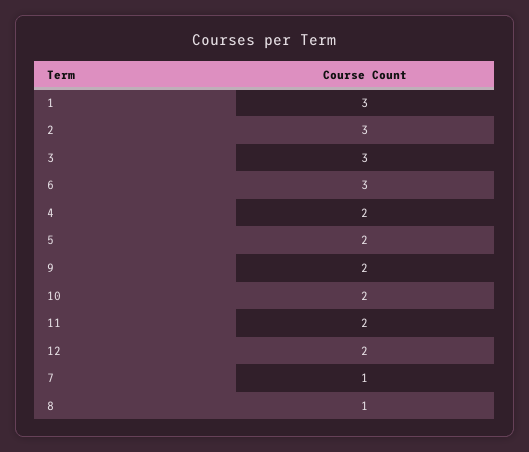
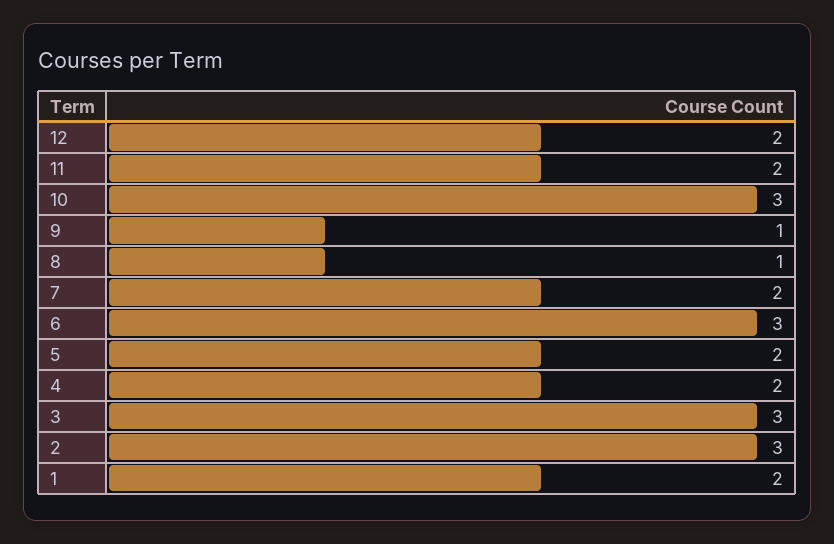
1: 3 -> 2
9: 2 -> 1
10: 2 -> 3
7: 1 -> 2

